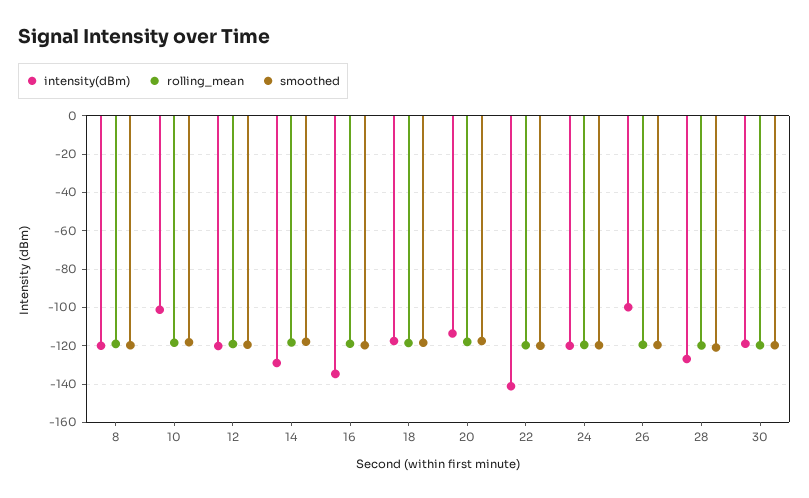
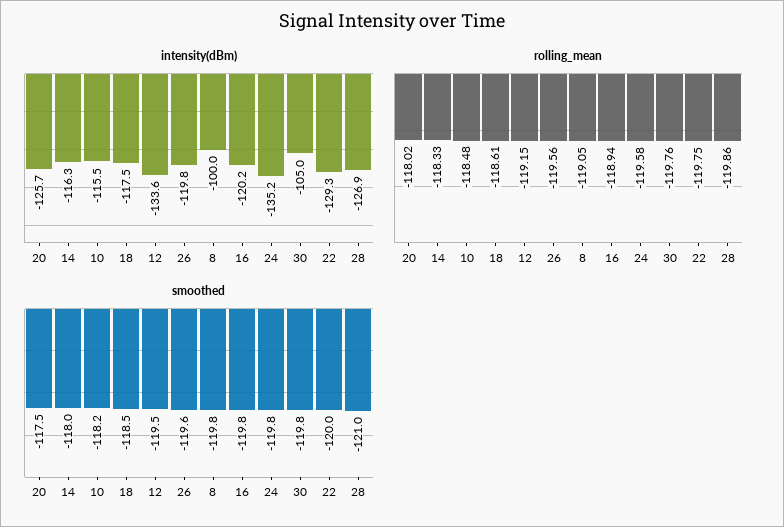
intensity(dBm), 8: -120 -> -100
intensity(dBm), 10: -100 -> -115.5
intensity(dBm), 12: -120 -> -133.6
intensity(dBm), 14: -130 -> -116.3
intensity(dBm), 16: -135 -> -120.2
intensity(dBm), 20: -115 -> -125.7
intensity(dBm), 22: -140 -> -129.3
intensity(dBm), 24: -120 -> -135.2
intensity(dBm), 26: -100 -> -119.8
intensity(dBm), 30: -120 -> -105

